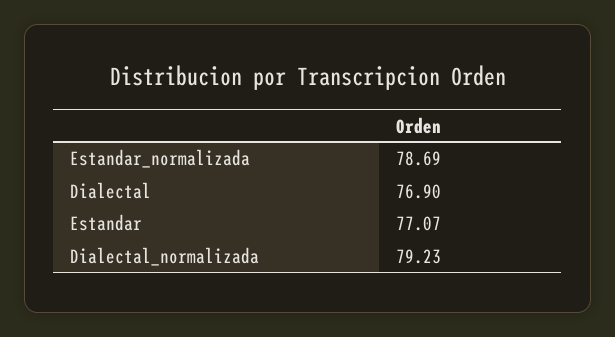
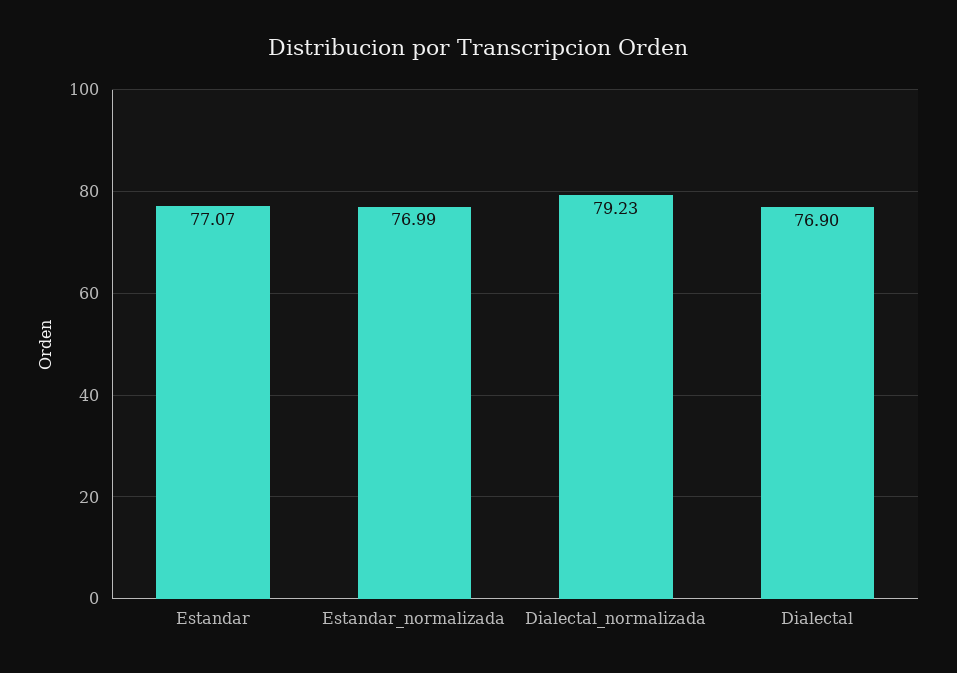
Estandar_normalizada: 78.69 -> 76.99

